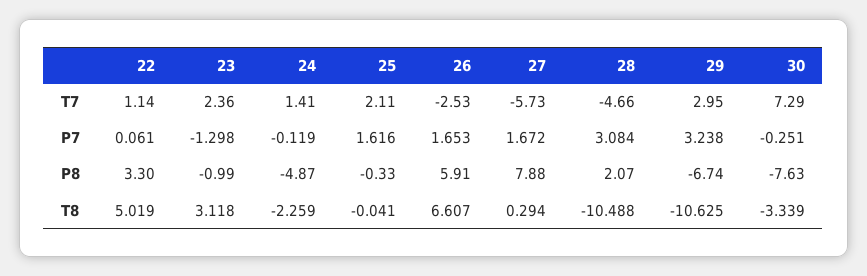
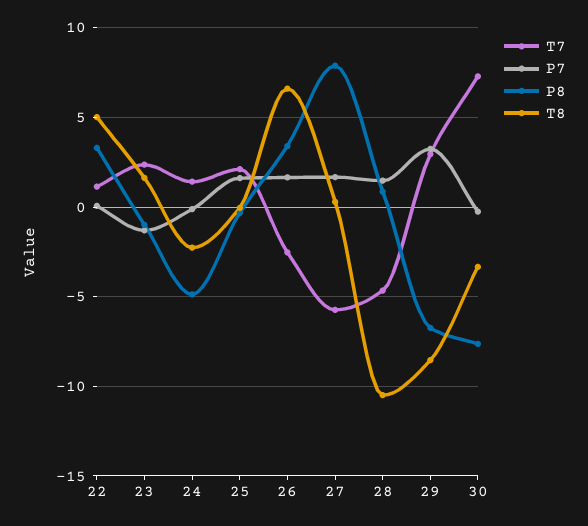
P7, 28: 3.084 -> 1.5
P8, 26: 5.91 -> 3.5
P8, 28: 2.07 -> 1
T8, 23: 3.118 -> 1.5
T8, 29: -10.625 -> -8.5

